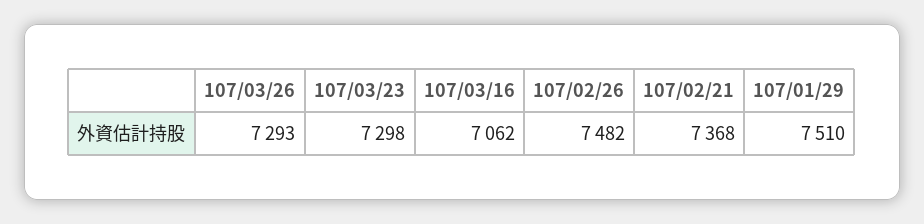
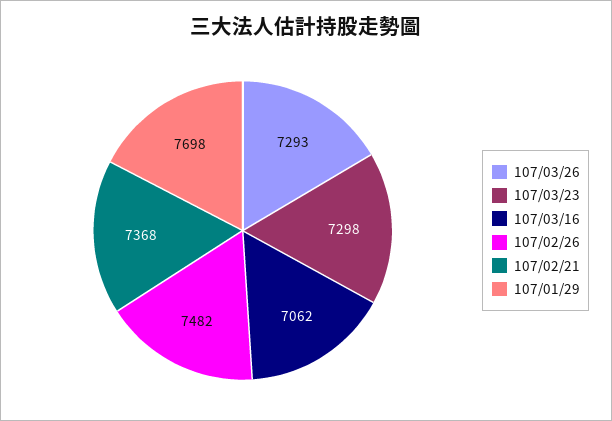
107/01/29: 7510 -> 7698

